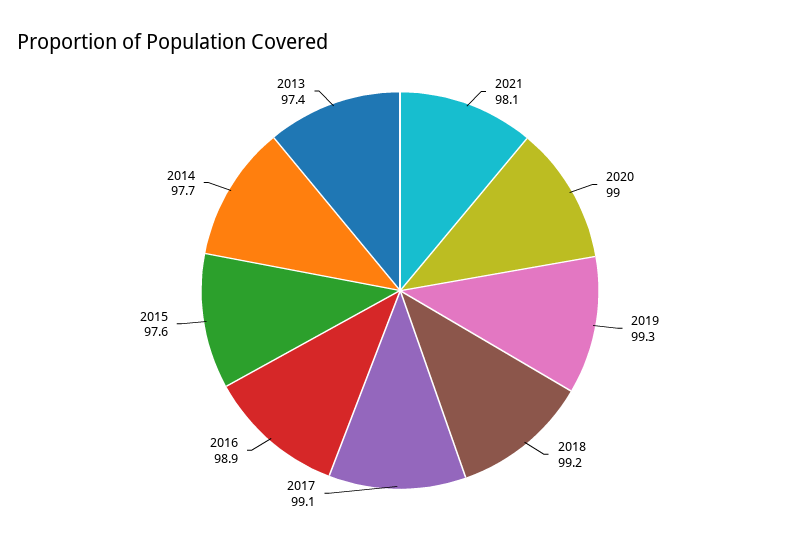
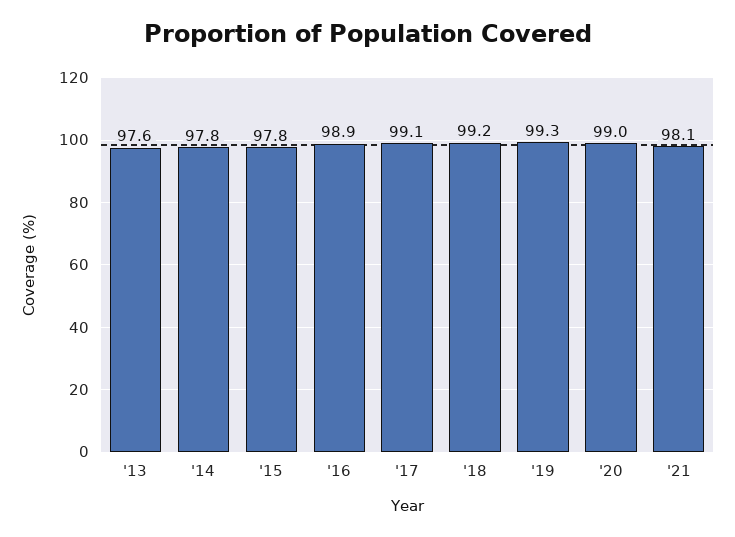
2015: 97.6 -> 97.8
2014: 97.7 -> 97.8
2013: 97.4 -> 97.6

